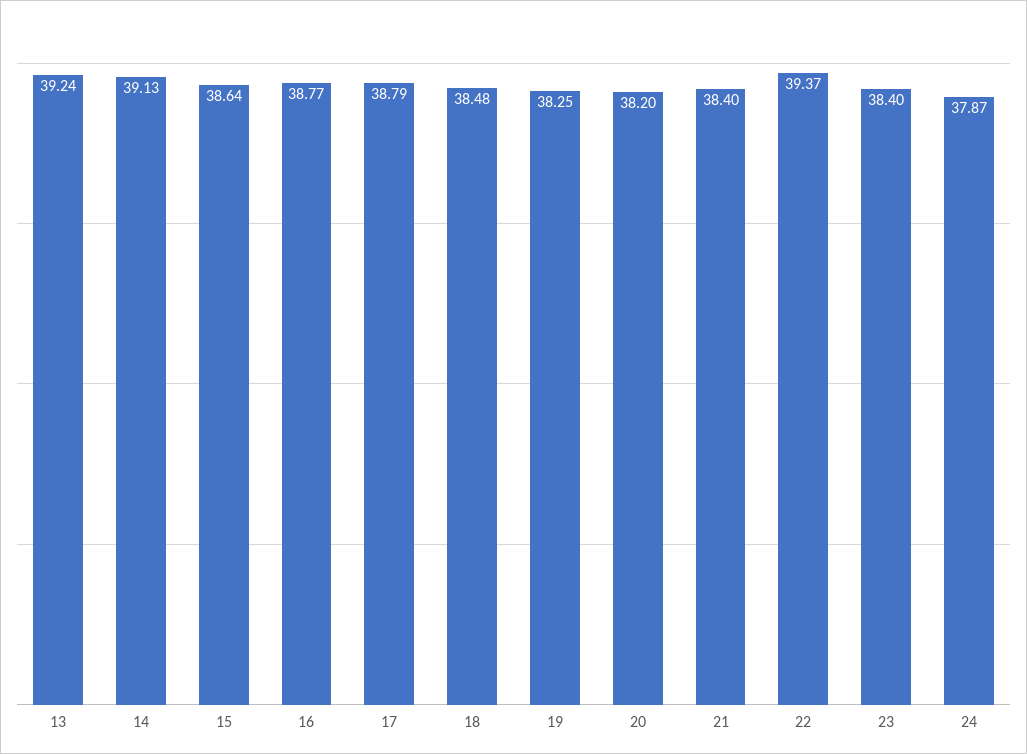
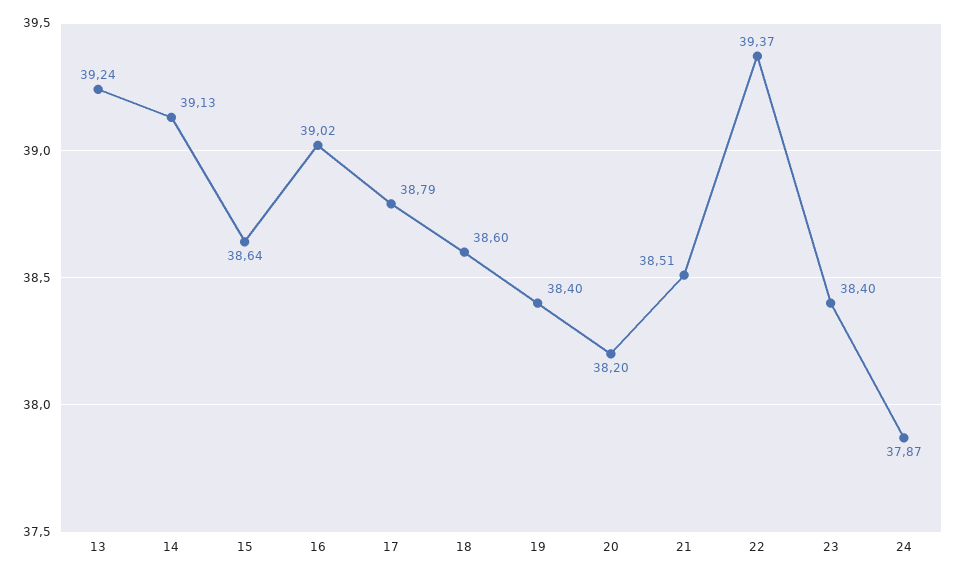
16: 38.77 -> 39.02
18: 38.48 -> 38.6
19: 38.25 -> 38.4
21: 38.4 -> 38.51

